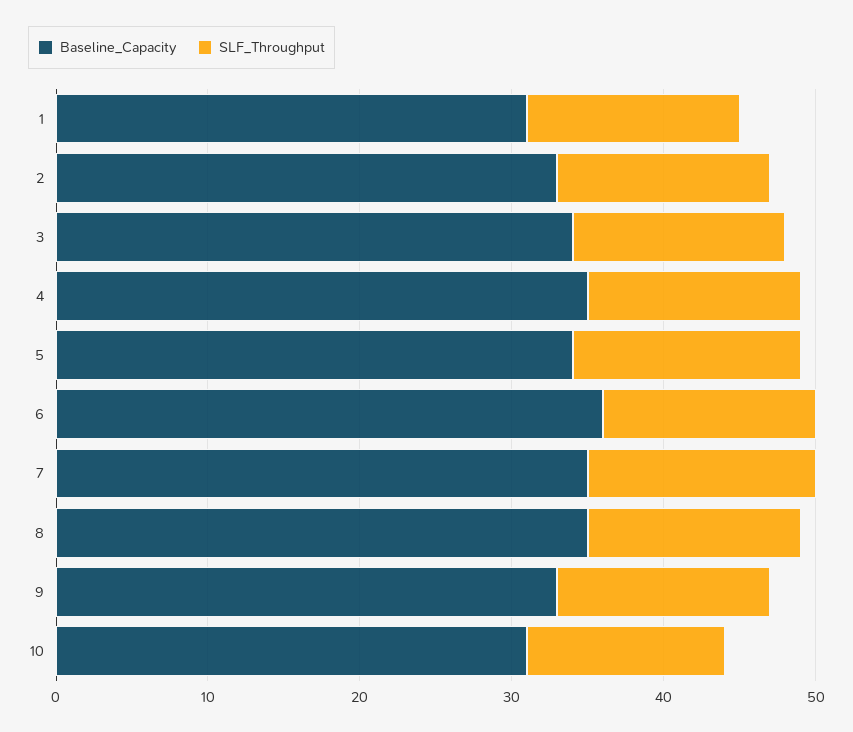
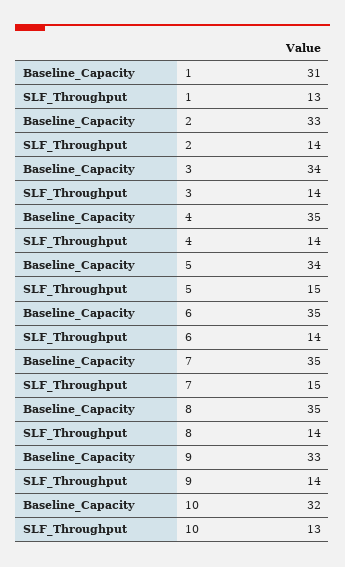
SLF_Throughput, 1: 14 -> 13
Baseline_Capacity, 6: 36 -> 35
Baseline_Capacity, 10: 31 -> 32

